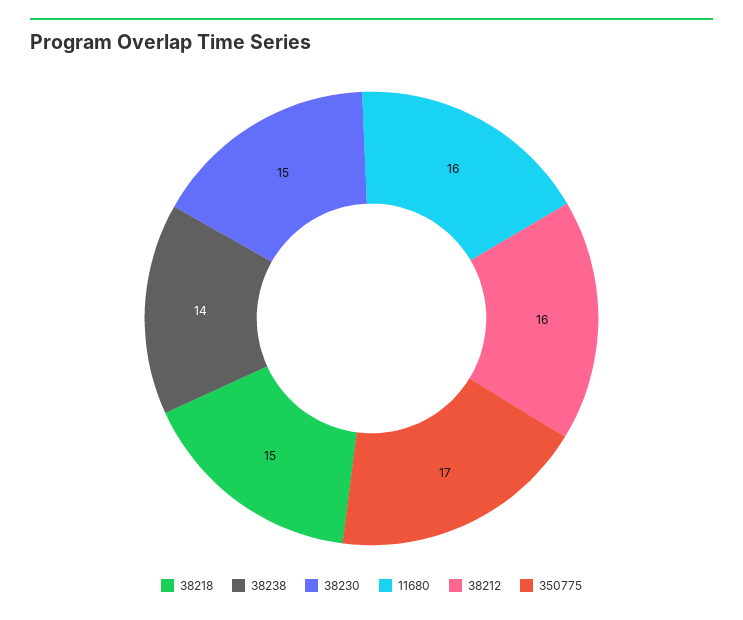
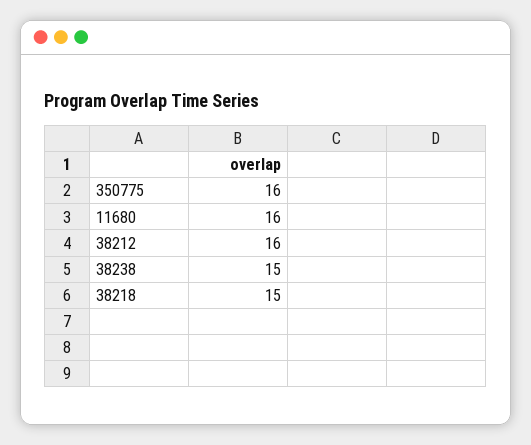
38238: 14 -> 15
38230: 15 -> none
350775: 17 -> 16

